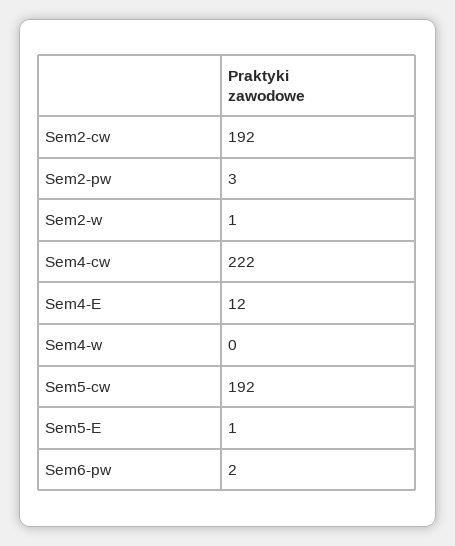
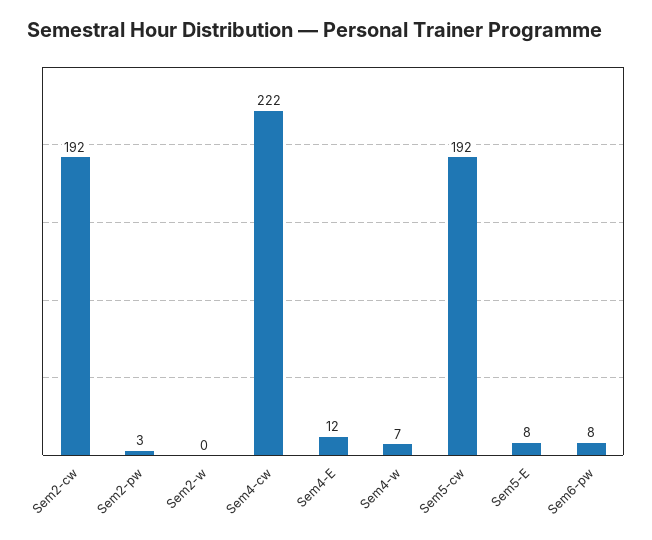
Sem2-w: 1 -> 0
Sem4-w: 0 -> 7
Sem5-E: 1 -> 8
Sem6-pw: 2 -> 8

